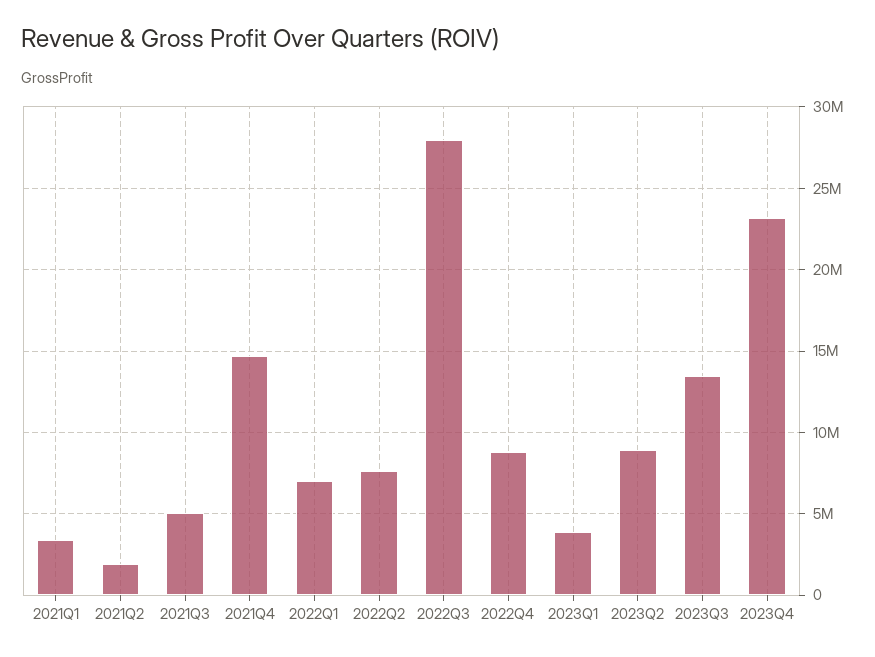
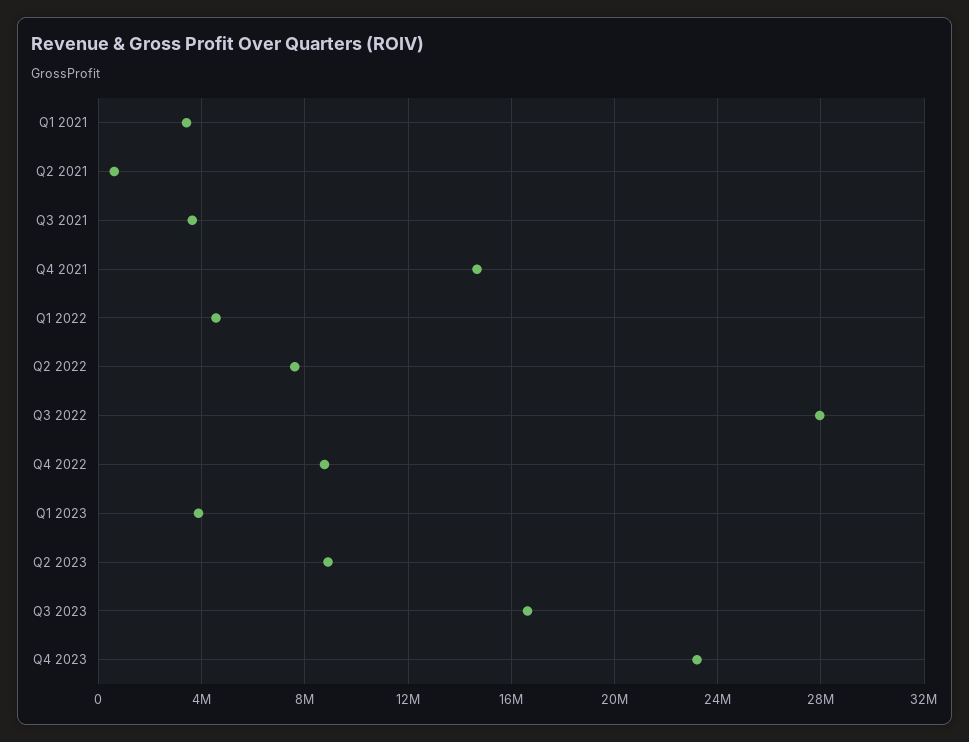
2021Q2: 2000000 -> 500000
2021Q3: 5000000 -> 3500000
2022Q1: 7000000 -> 4500000
2023Q3: 13500000 -> 16500000

